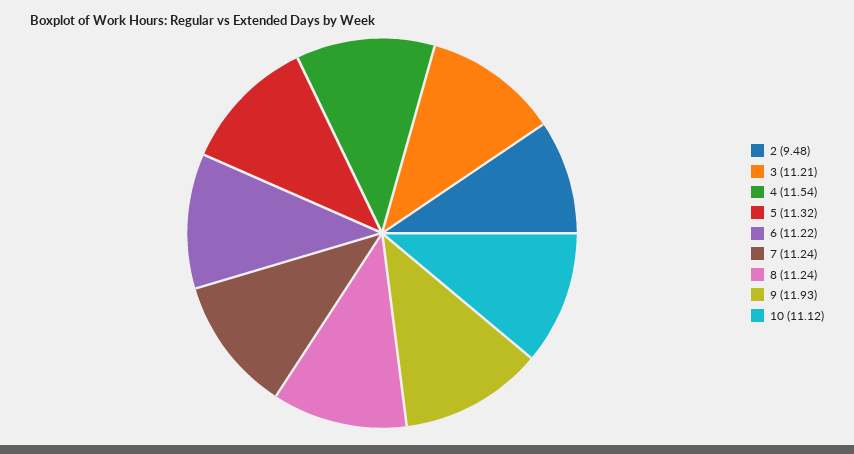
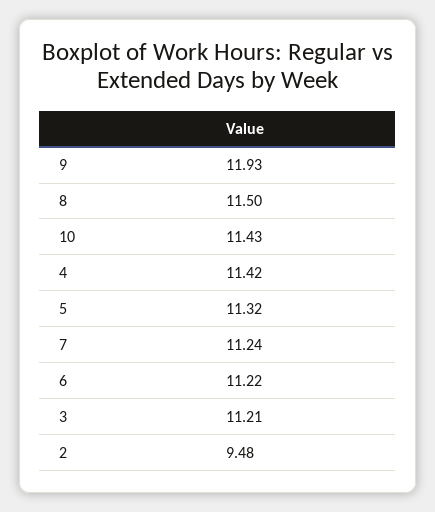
4: 11.54 -> 11.42
8: 11.24 -> 11.5
10: 11.12 -> 11.43

